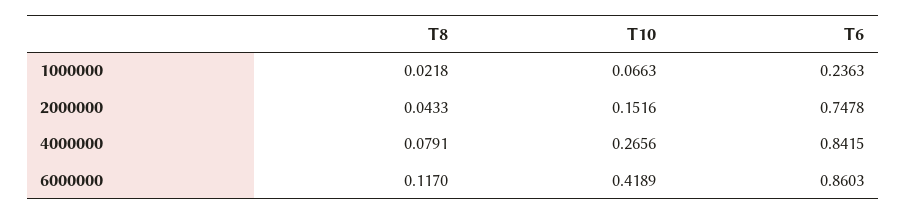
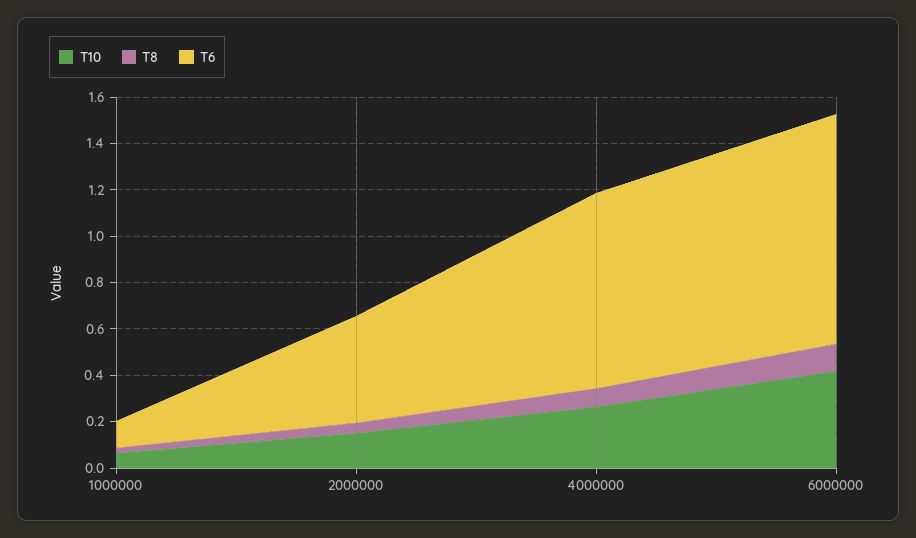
T6, 1000000: 0.2363 -> 0.1
T6, 2000000: 0.7478 -> 0.45
T6, 6000000: 0.8603 -> 1

